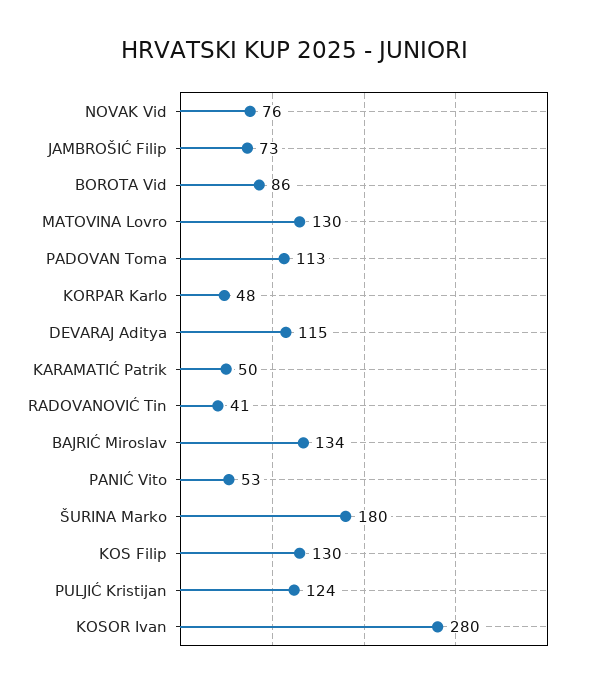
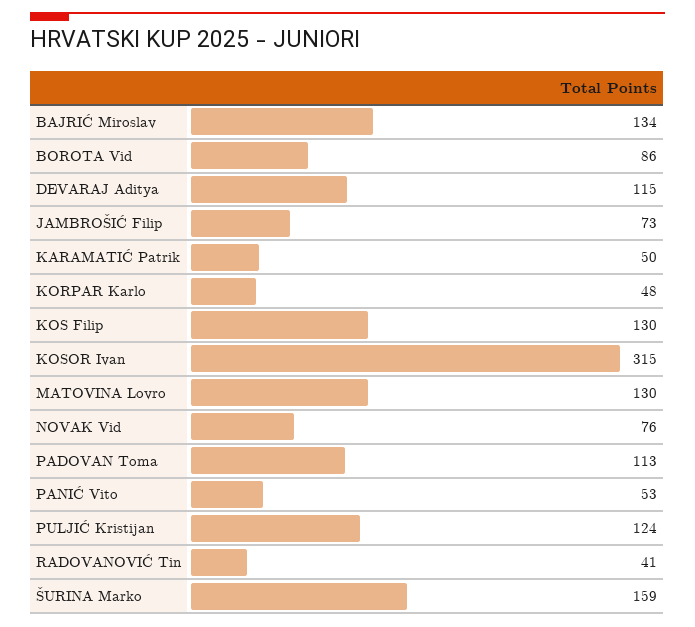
ŠURINA Marko: 180 -> 159
KOSOR Ivan: 280 -> 315

